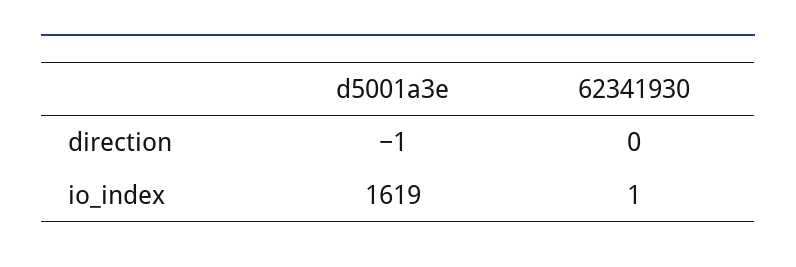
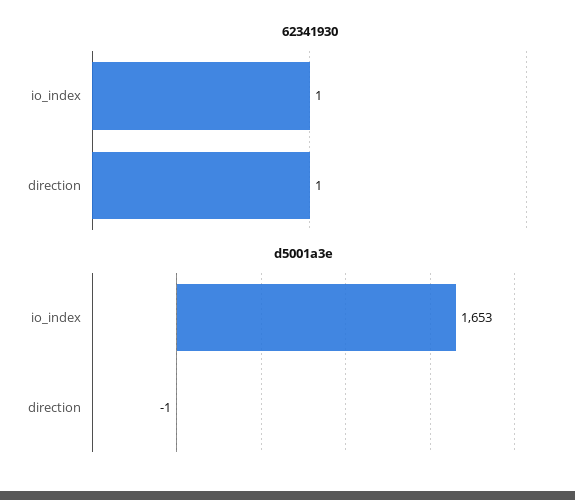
62341930, direction: 0 -> 1
d5001a3e, io_index: 1619 -> 1653

